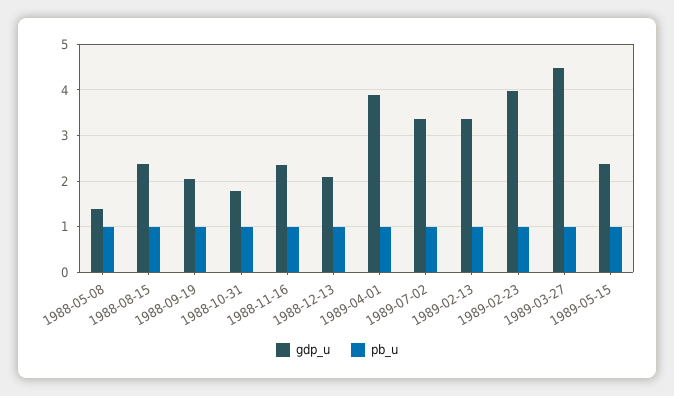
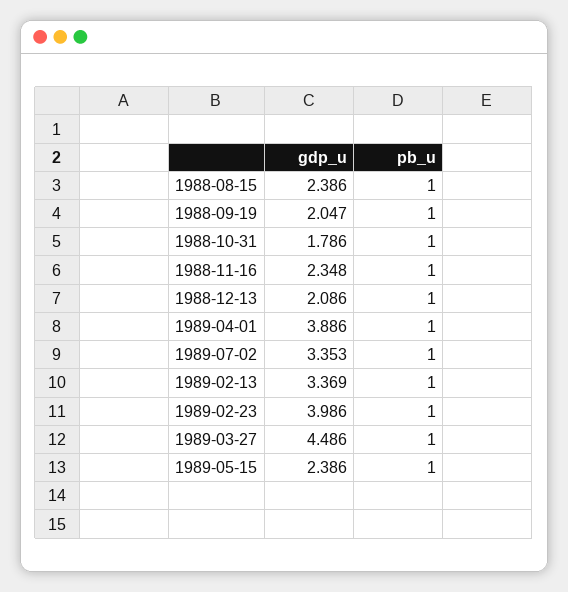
gdp_u, 1988-05-08: 1.4 -> none
pb_u, 1988-05-08: 1 -> none

